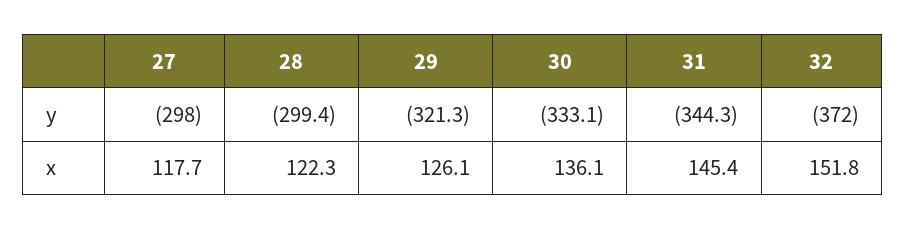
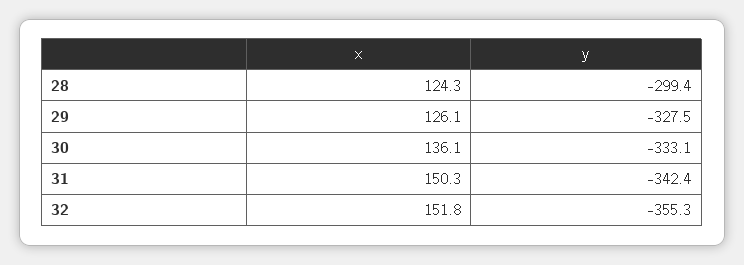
27, y: -298 -> none
29, y: -321.3 -> -327.5
31, y: -344.3 -> -342.4
32, y: -372 -> -355.3
27, x: 117.7 -> none
28, x: 122.3 -> 124.3
31, x: 145.4 -> 150.3

